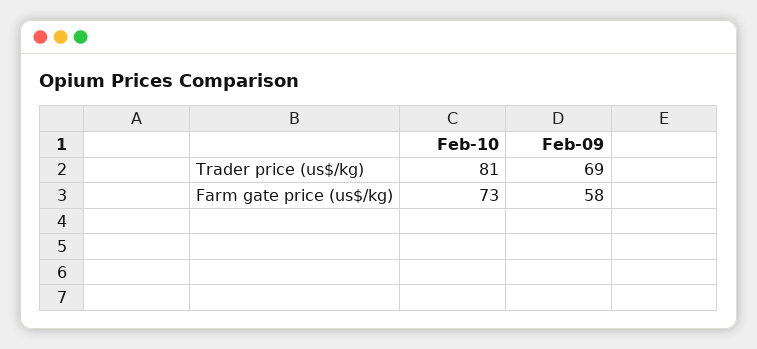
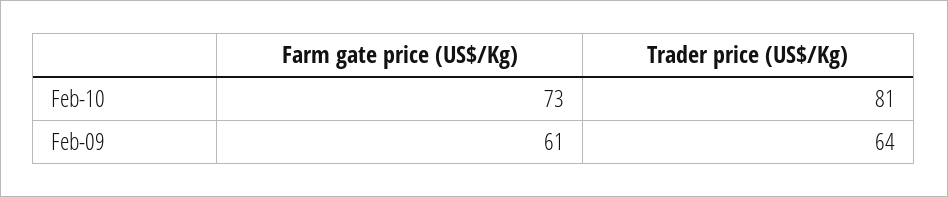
Feb-09, Trader price (us$/kg): 69 -> 64
Feb-09, Farm gate price (us$/kg): 58 -> 61

